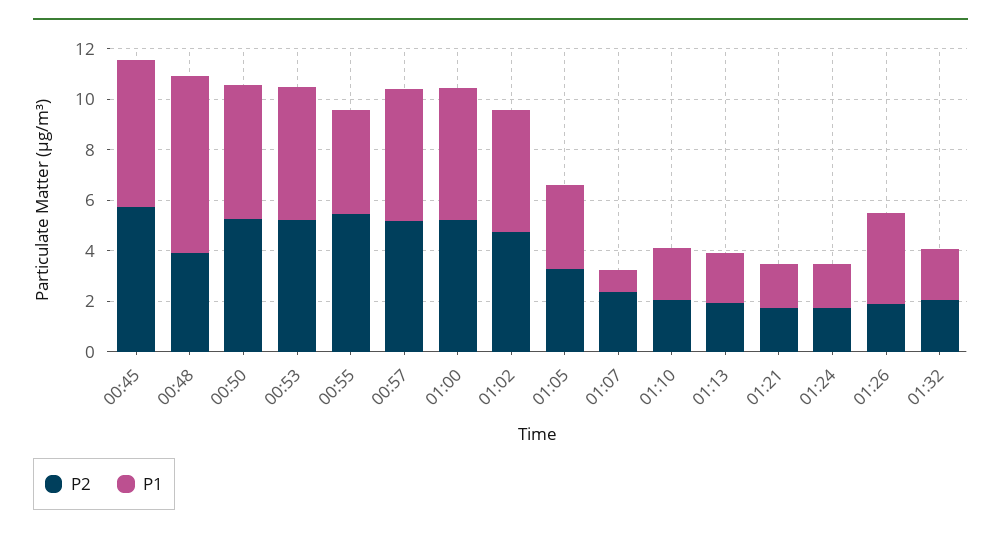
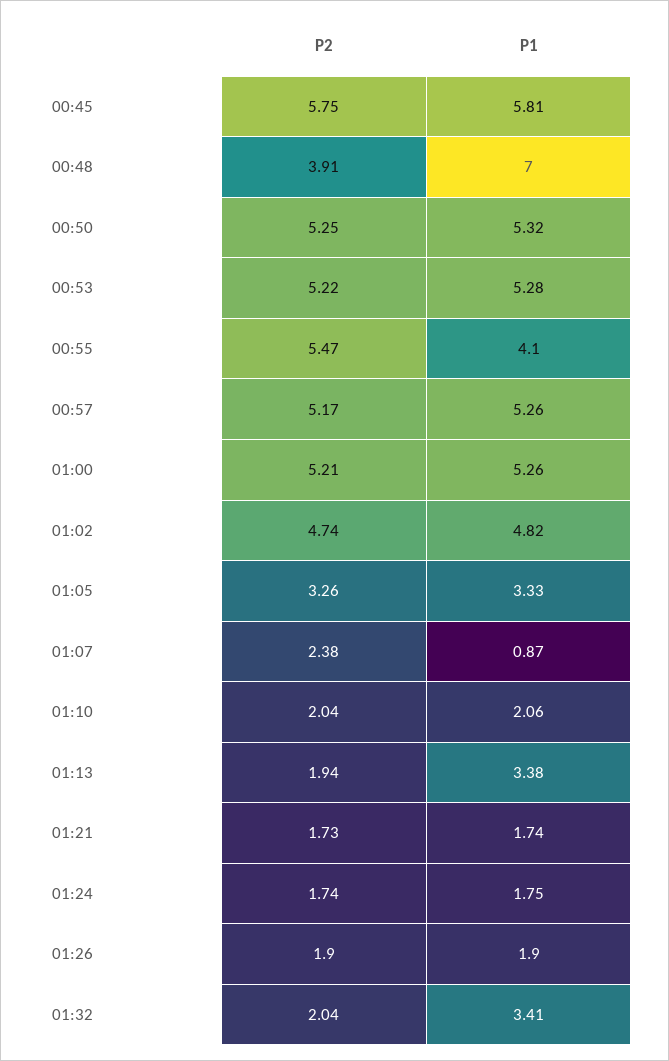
P1, 01:13: 2 -> 3.38
P1, 01:26: 3.5 -> 1.9
P1, 01:32: 2 -> 3.41

